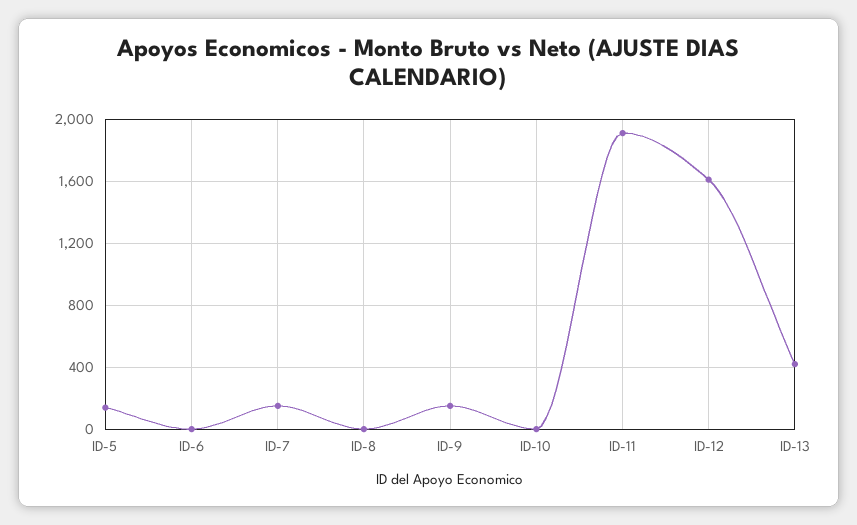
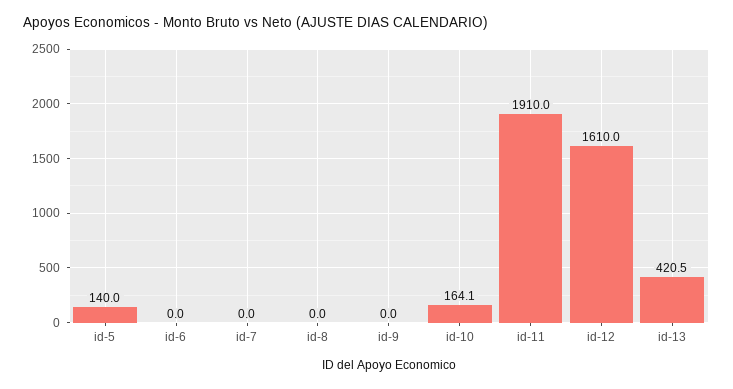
ID-7: 150 -> 0
ID-9: 150 -> 0
ID-10: 0 -> 164.1

